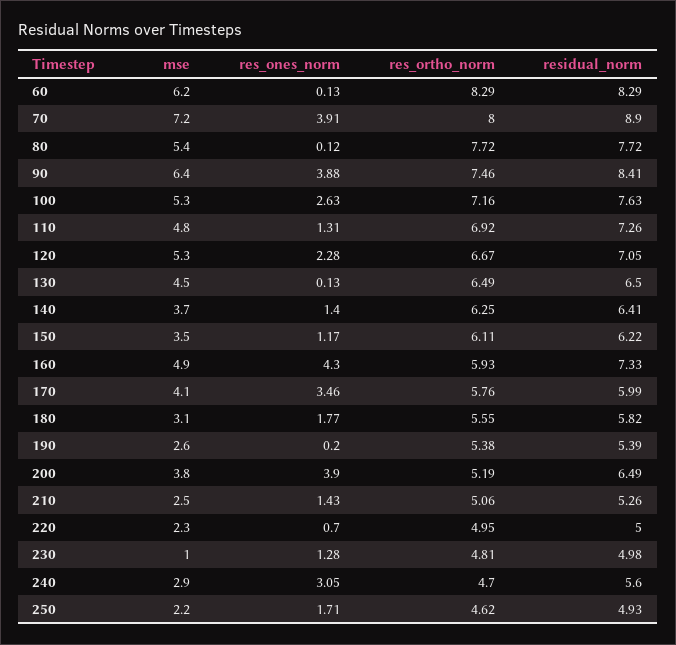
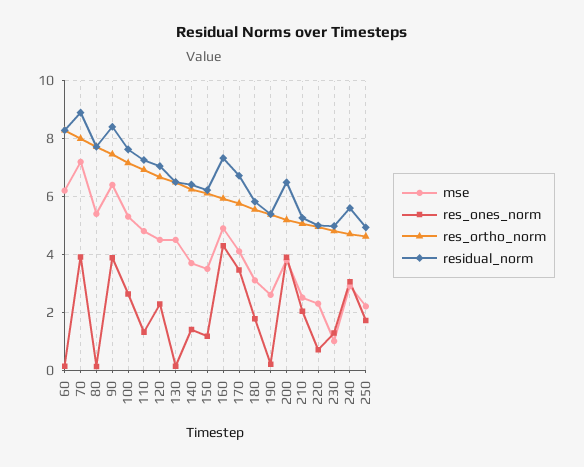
mse, 120: 5.3 -> 4.5
residual_norm, 170: 5.99 -> 6.75
res_ones_norm, 210: 1.43 -> 2

